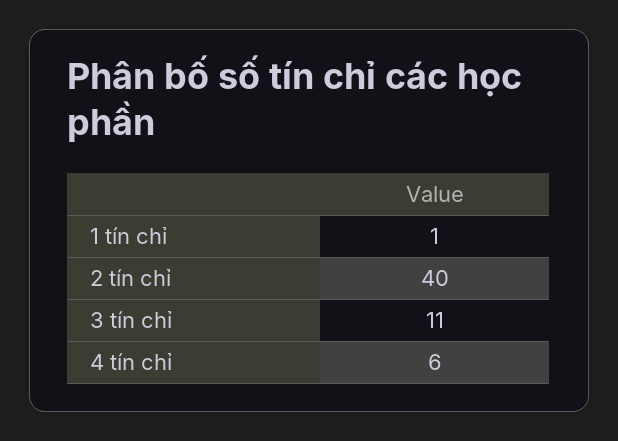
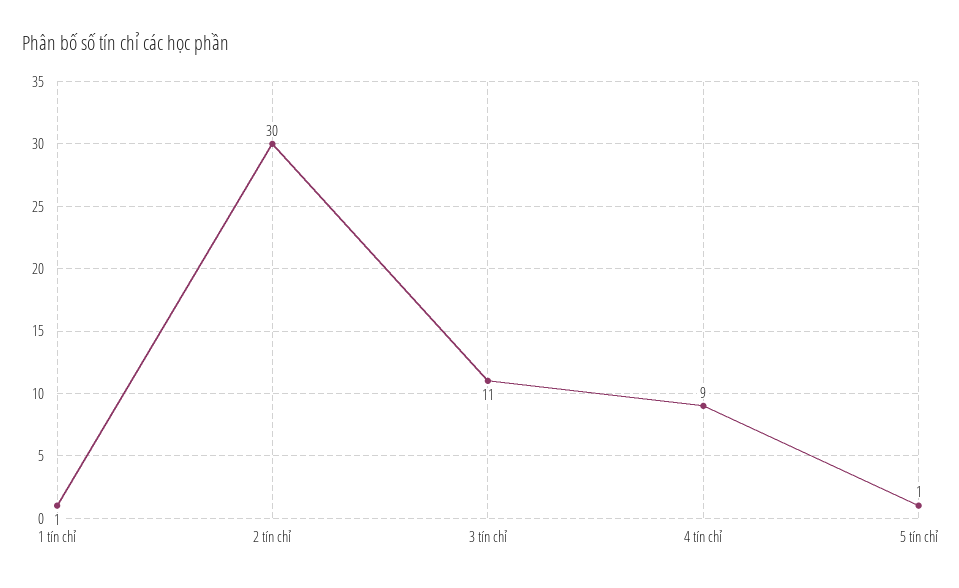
2 tín chỉ: 40 -> 30
4 tín chỉ: 6 -> 9
5 tín chỉ: none -> 1

